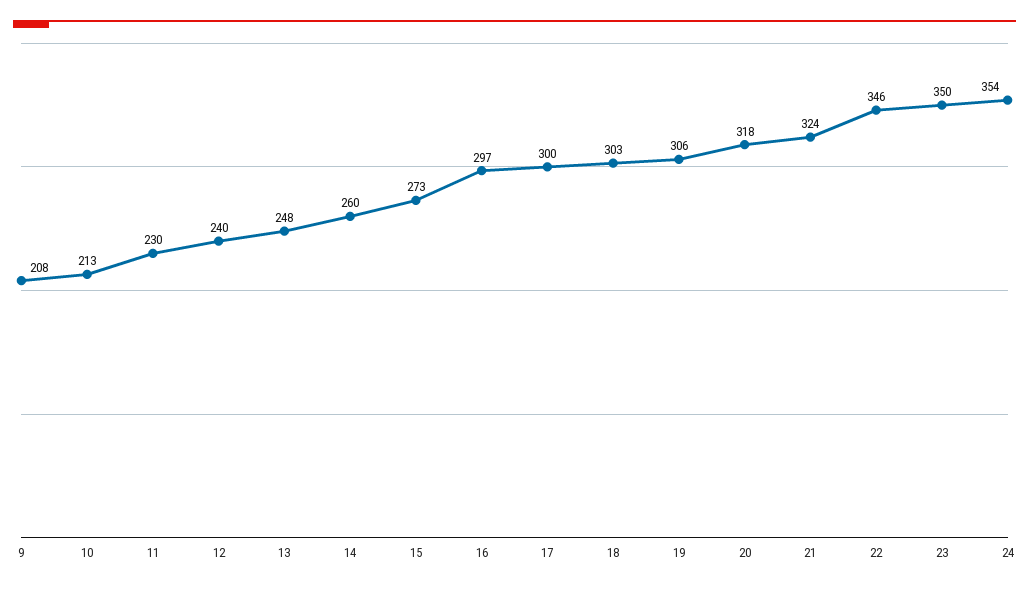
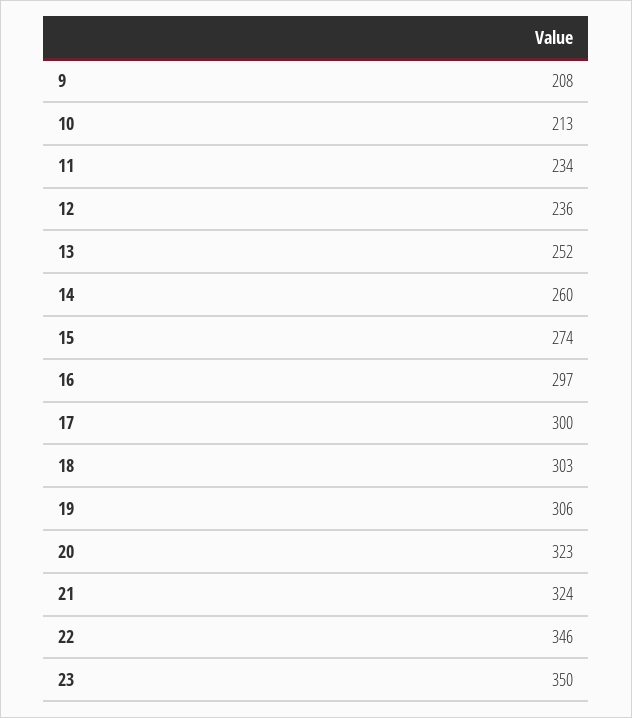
11: 230 -> 234
12: 240 -> 236
13: 248 -> 252
15: 273 -> 274
20: 318 -> 323
24: 354 -> none

